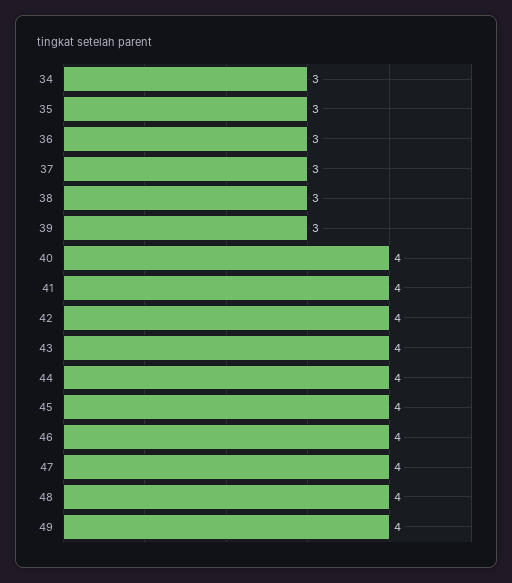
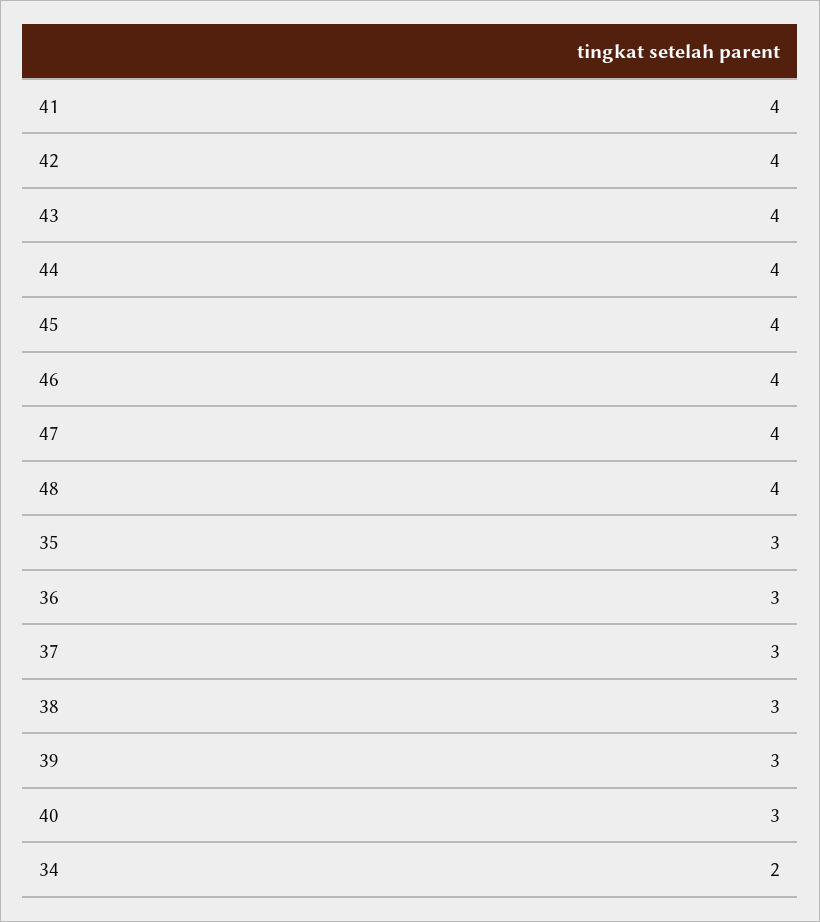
34: 3 -> 2
40: 4 -> 3
49: 4 -> none

